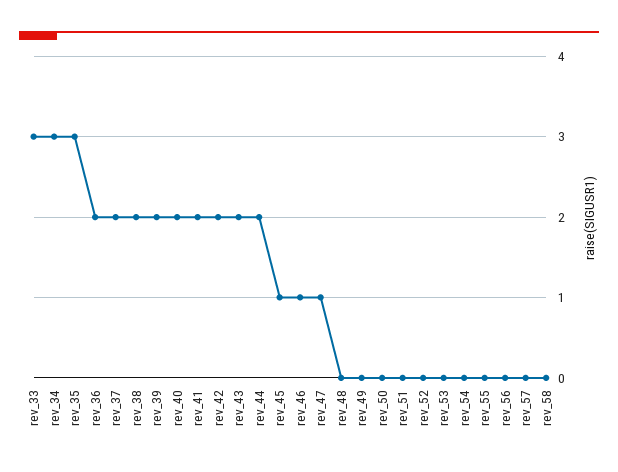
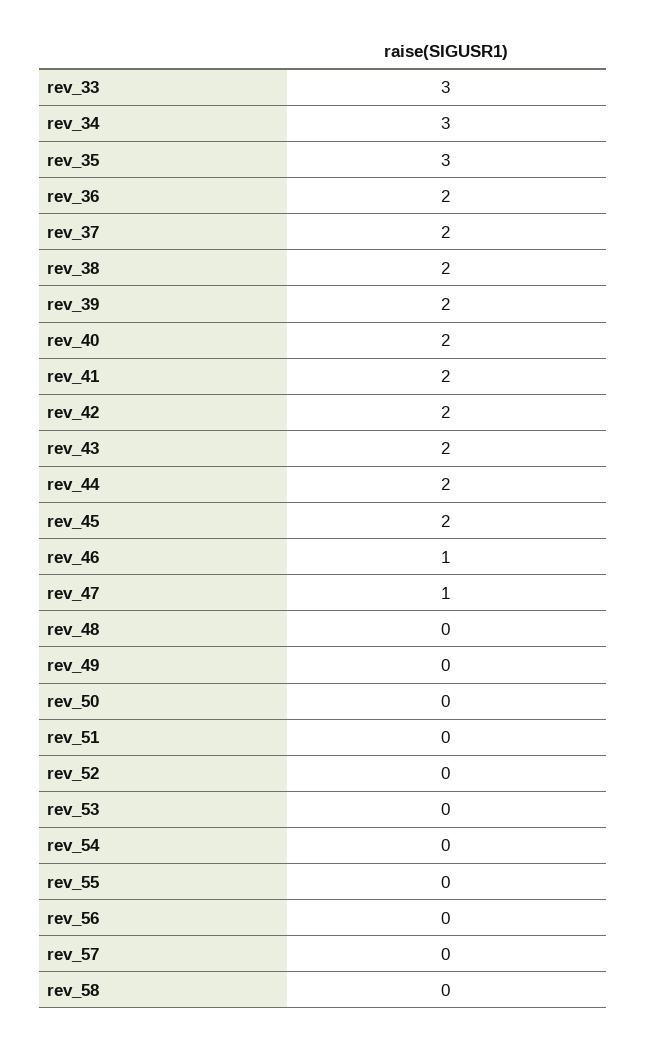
rev_45: 1 -> 2

